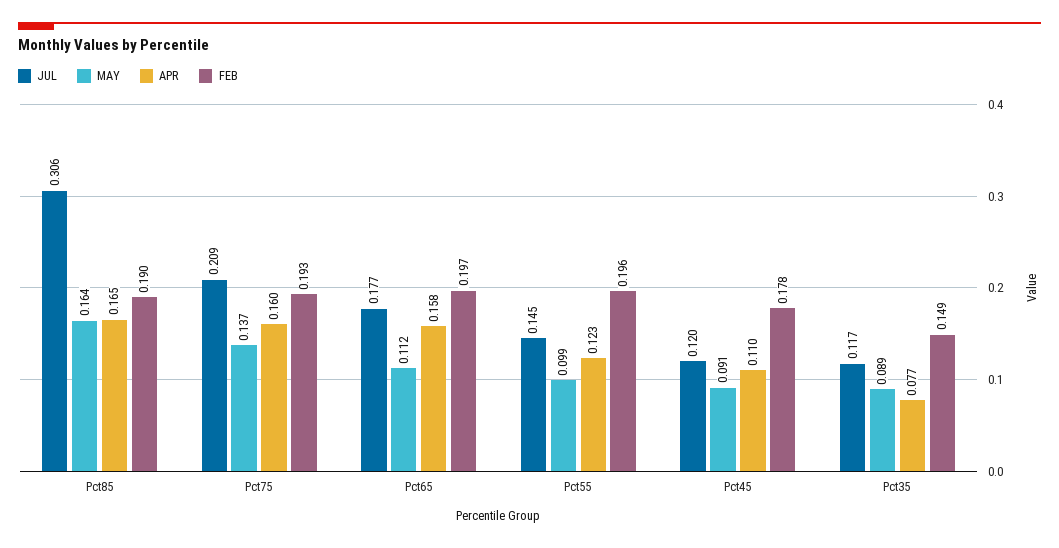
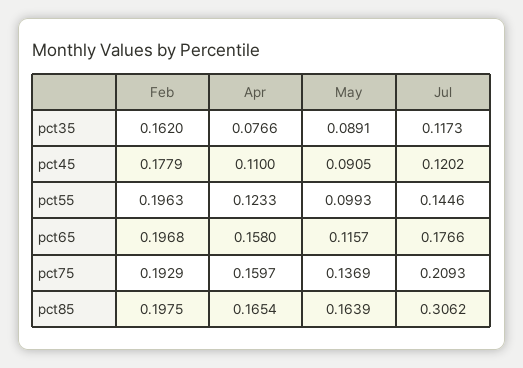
FEB, Pct85: 0.19 -> 0.1975
MAY, Pct65: 0.112 -> 0.1157
FEB, Pct35: 0.149 -> 0.162

